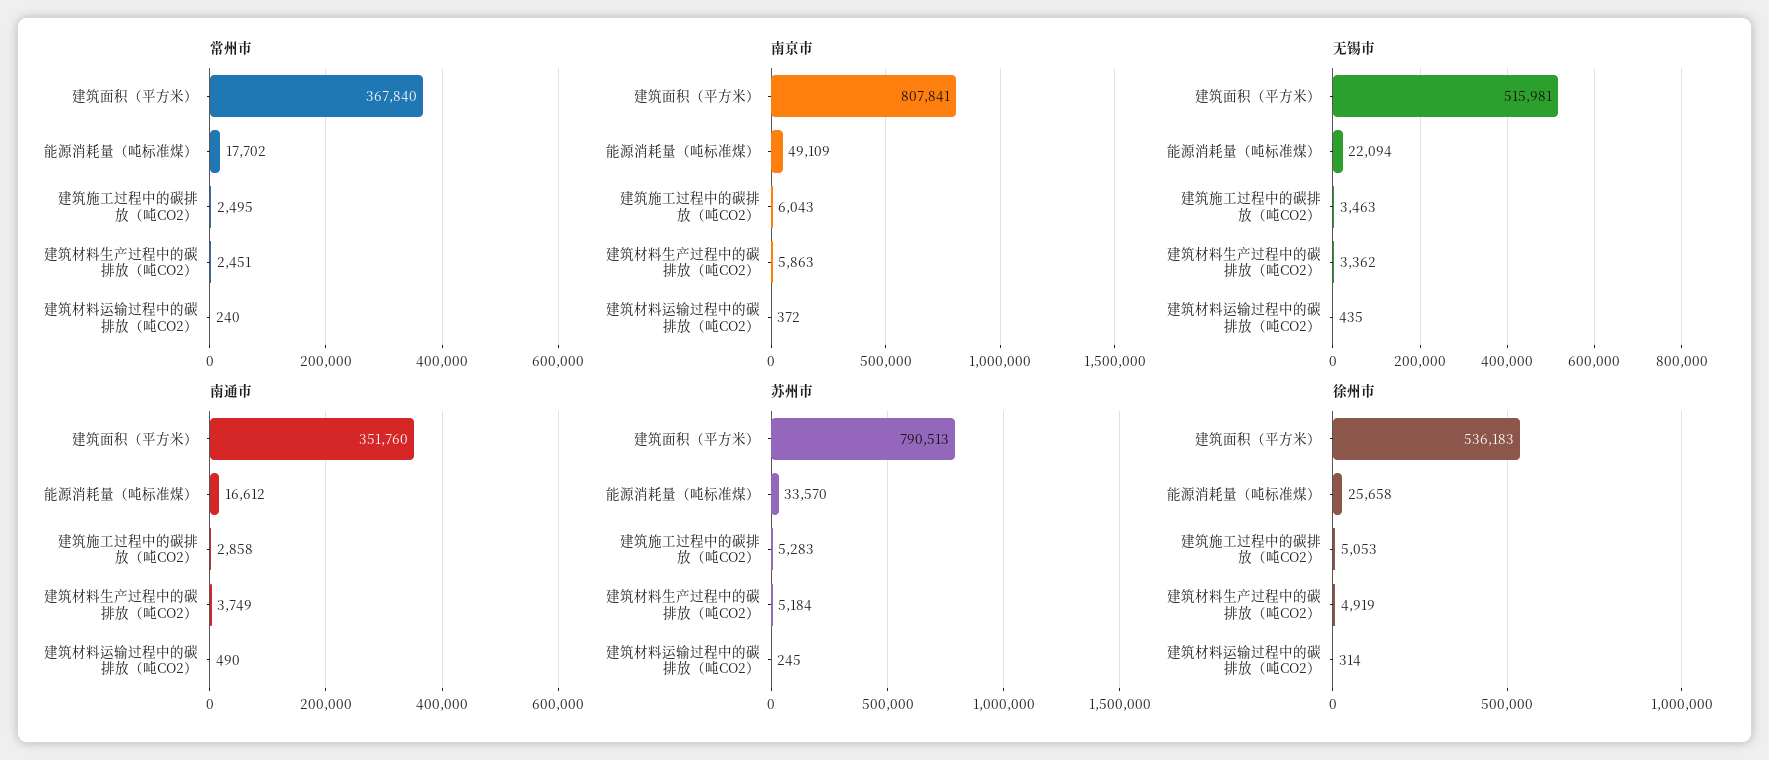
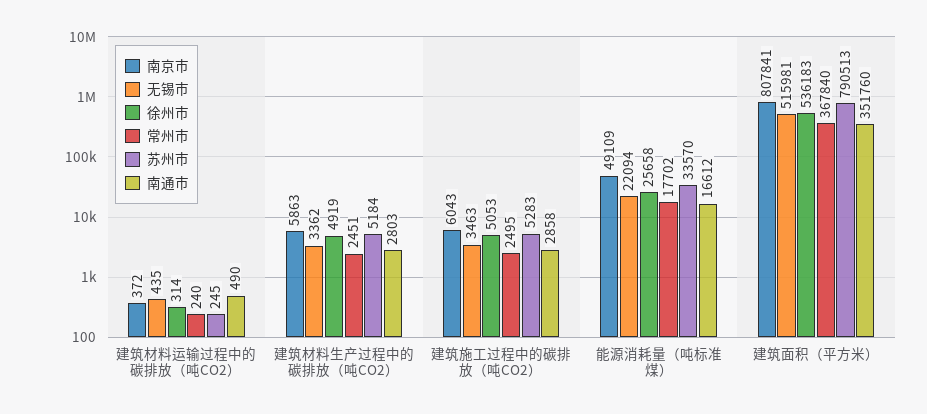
南通市, 建筑材料生产过程中的碳排放（吨CO2）: 3749 -> 2803

